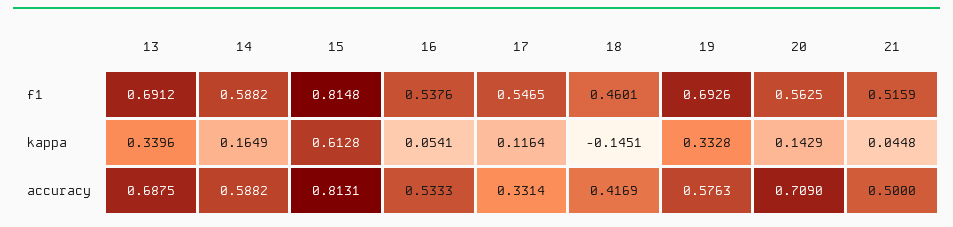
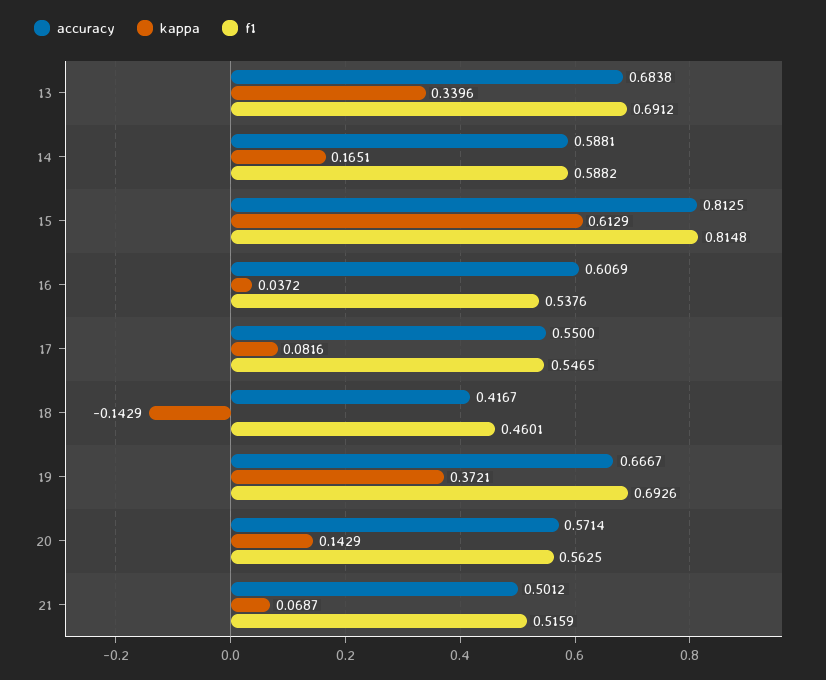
kappa, 14: 0.1649 -> 0.1651
kappa, 15: 0.6128 -> 0.6129
kappa, 16: 0.0541 -> 0.0372
kappa, 17: 0.1164 -> 0.0816
kappa, 18: -0.1451 -> -0.1429
kappa, 19: 0.3328 -> 0.3721
kappa, 21: 0.0448 -> 0.0687
accuracy, 13: 0.6875 -> 0.6838
accuracy, 14: 0.5882 -> 0.5881
accuracy, 15: 0.8131 -> 0.8125
accuracy, 16: 0.5333 -> 0.6069
accuracy, 17: 0.3314 -> 0.55
accuracy, 18: 0.4169 -> 0.4167
accuracy, 19: 0.5763 -> 0.6667
accuracy, 20: 0.709 -> 0.5714
accuracy, 21: 0.5 -> 0.5012

